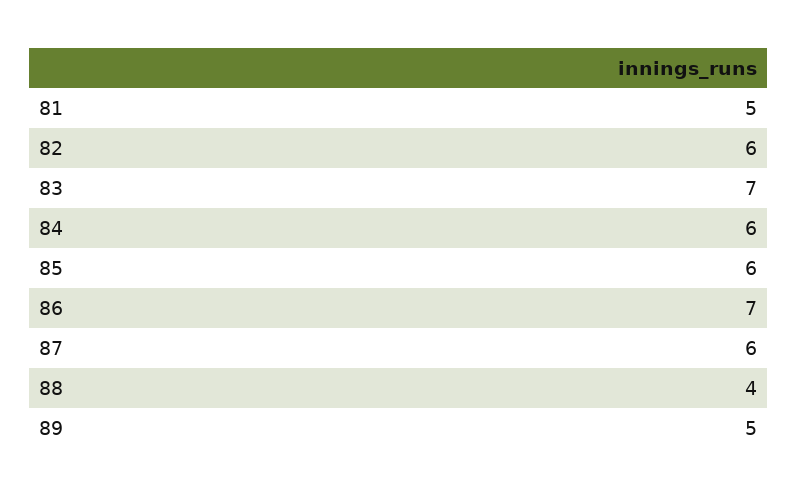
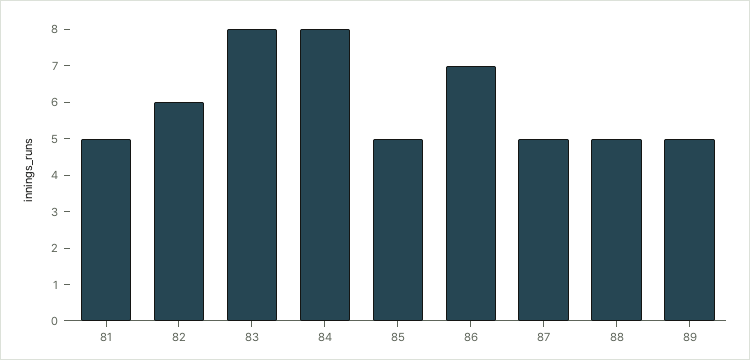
83: 7 -> 8
84: 6 -> 8
85: 6 -> 5
87: 6 -> 5
88: 4 -> 5

